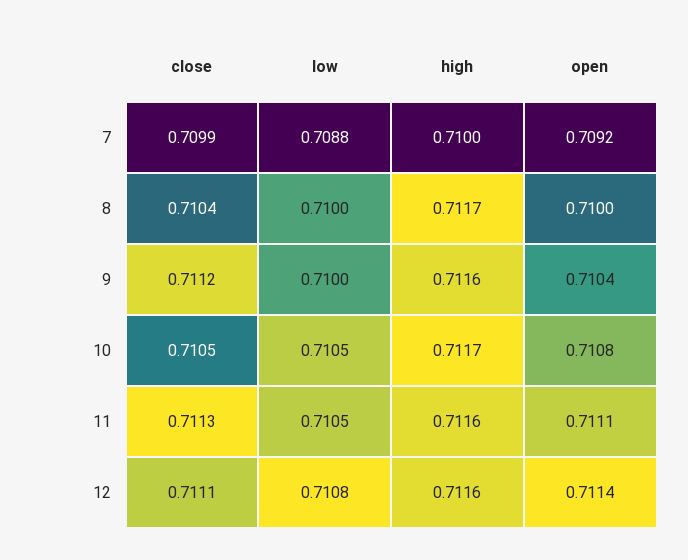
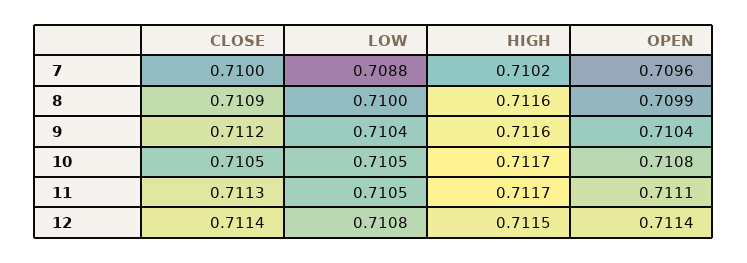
close, 7: 0.7099 -> 0.71
high, 7: 0.71 -> 0.7102
open, 7: 0.7092 -> 0.7096
close, 8: 0.7104 -> 0.7109
high, 8: 0.7117 -> 0.7116
open, 8: 0.71 -> 0.7099
low, 9: 0.71 -> 0.7104
high, 11: 0.7116 -> 0.7117
close, 12: 0.7111 -> 0.7114
high, 12: 0.7116 -> 0.7115

